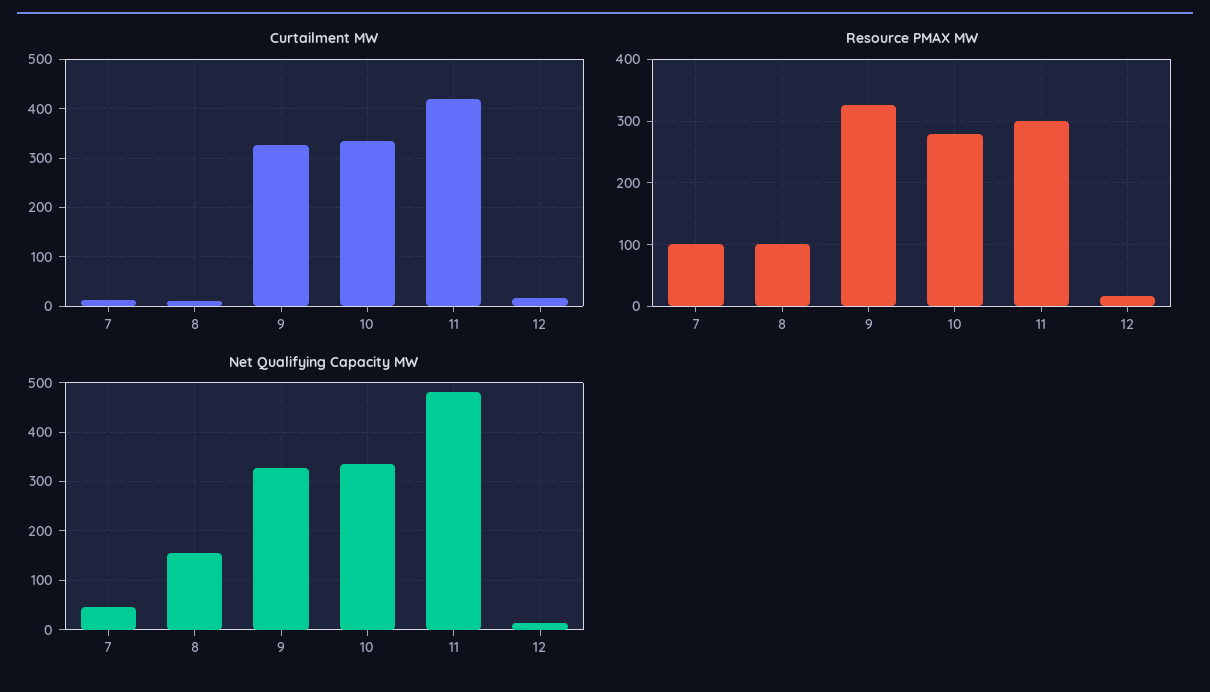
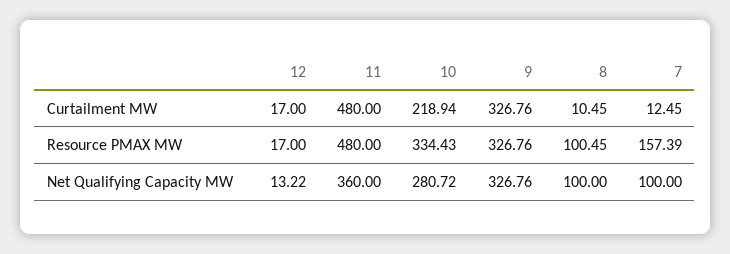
Curtailment MW, 10: 340 -> 218.94
Curtailment MW, 11: 420 -> 480
Resource PMAX MW, 7: 100 -> 157.39
Resource PMAX MW, 10: 280 -> 334.43
Resource PMAX MW, 11: 300 -> 480
Net Qualifying Capacity MW, 7: 40 -> 100
Net Qualifying Capacity MW, 8: 160 -> 100
Net Qualifying Capacity MW, 10: 340 -> 280.72
Net Qualifying Capacity MW, 11: 480 -> 360

